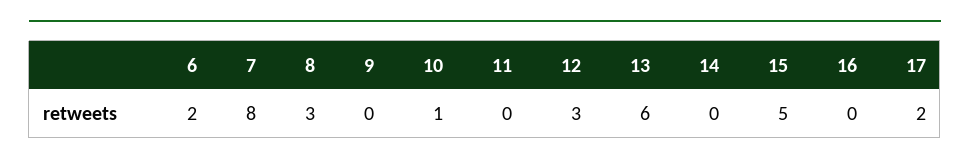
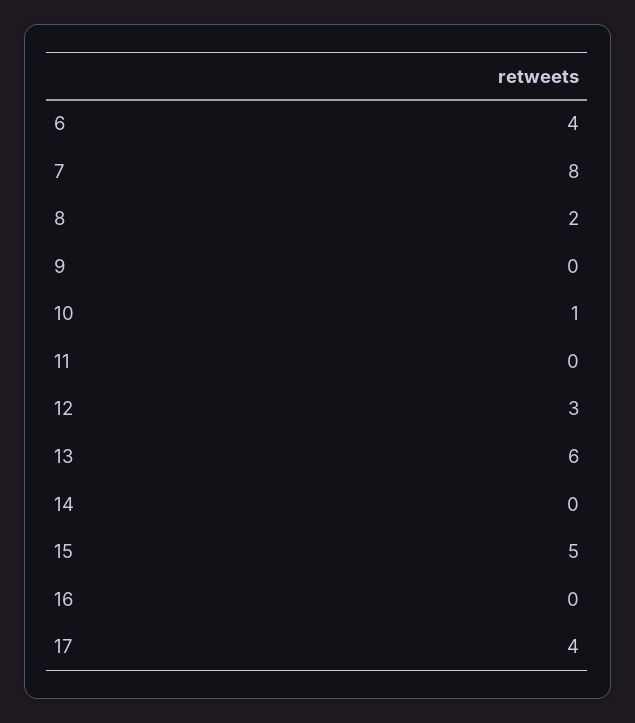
6: 2 -> 4
8: 3 -> 2
17: 2 -> 4

